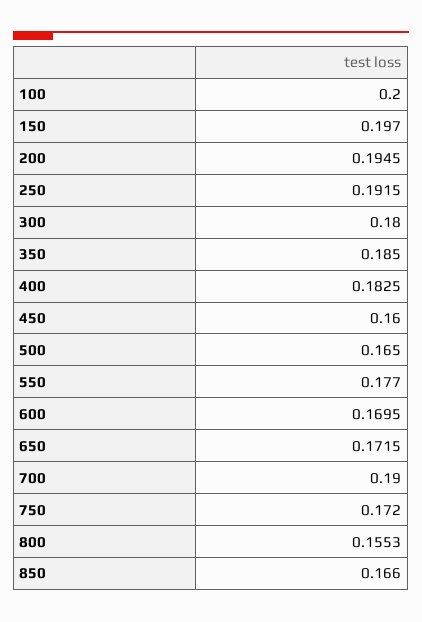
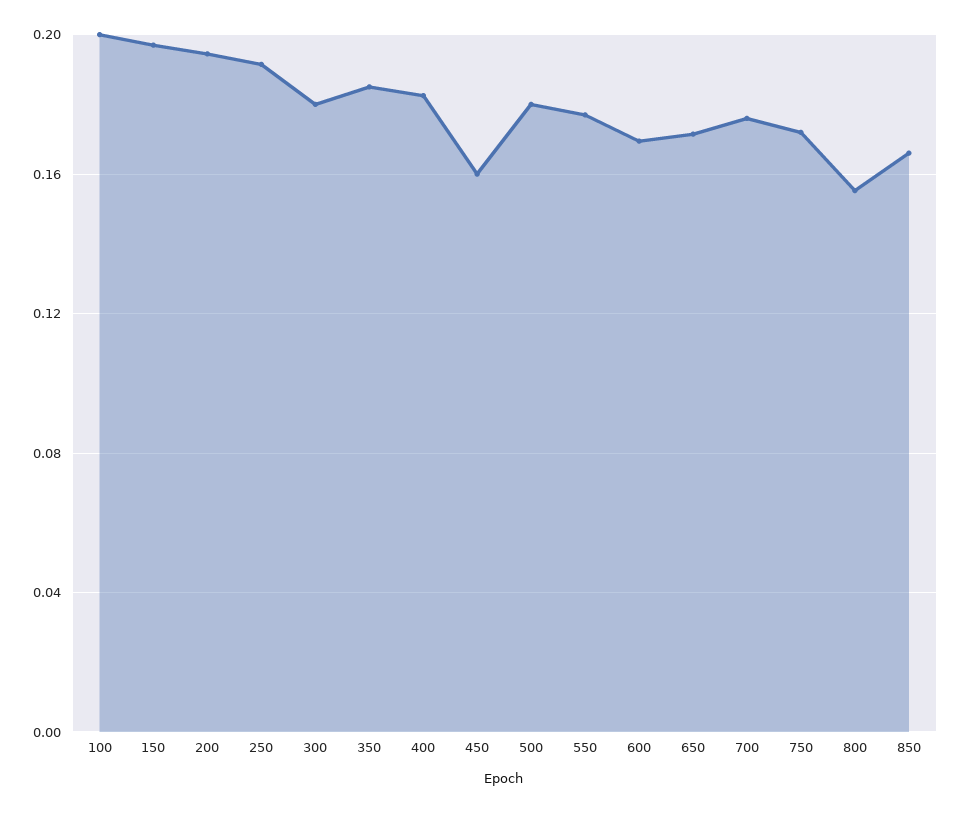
500: 0.165 -> 0.18
700: 0.19 -> 0.175

